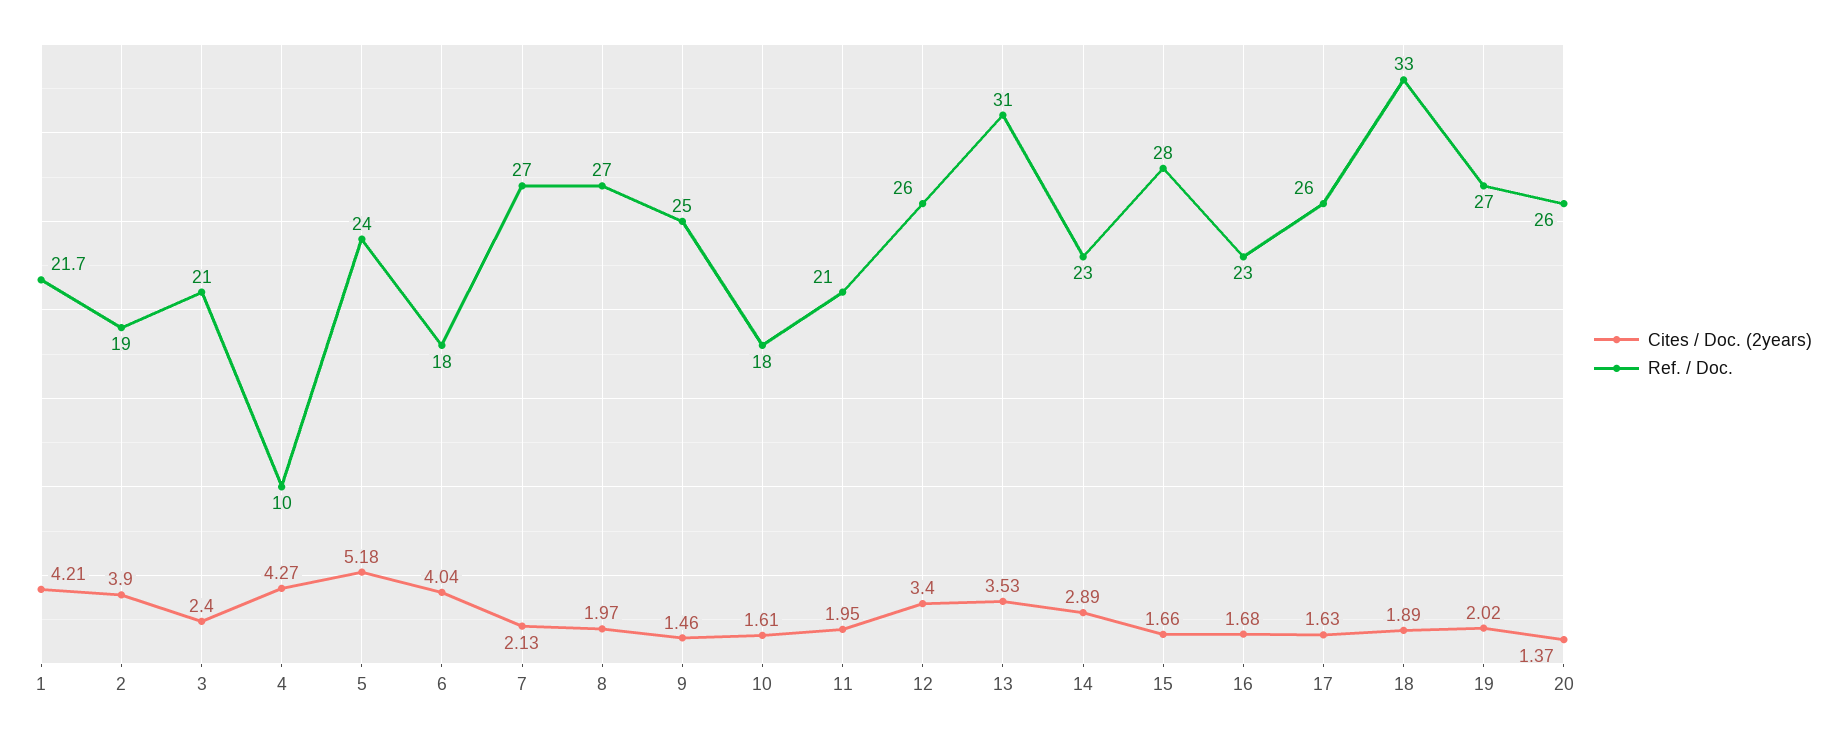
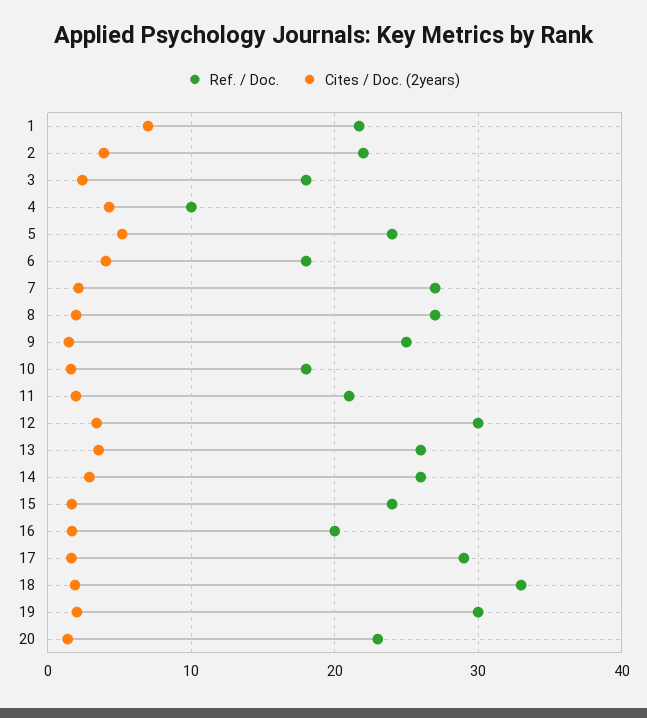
Cites / Doc. (2years), 1: 4.21 -> 7
Ref. / Doc., 2: 19 -> 22
Ref. / Doc., 3: 21 -> 18
Ref. / Doc., 12: 26 -> 30
Ref. / Doc., 13: 31 -> 26
Ref. / Doc., 14: 23 -> 26
Ref. / Doc., 15: 28 -> 24
Ref. / Doc., 16: 23 -> 20
Ref. / Doc., 17: 26 -> 29
Ref. / Doc., 19: 27 -> 30
Ref. / Doc., 20: 26 -> 23

